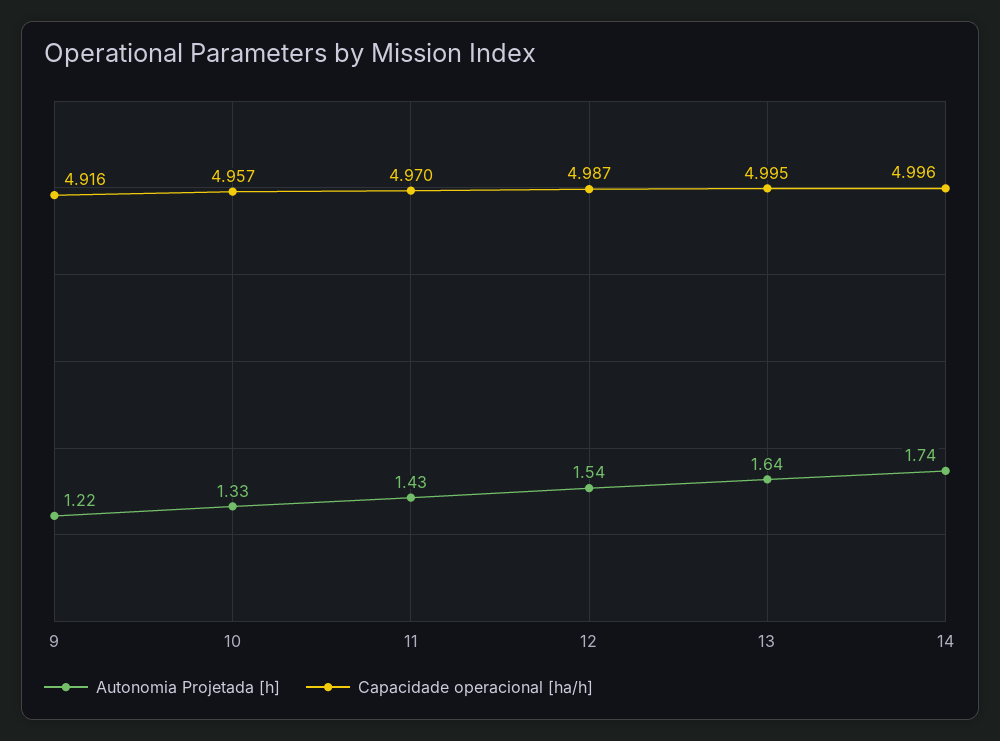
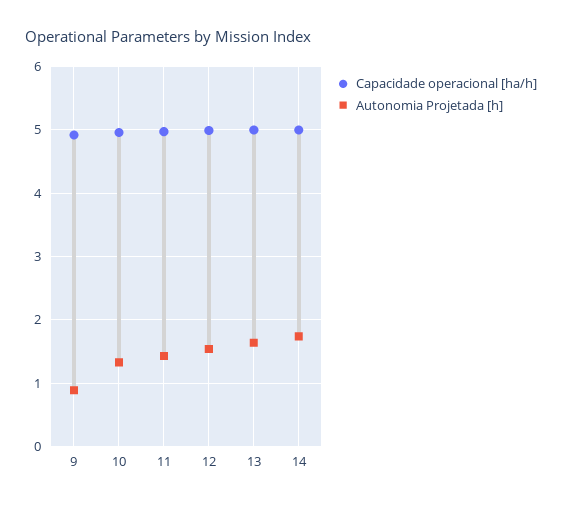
Autonomia Projetada [h], 9: 1.22 -> 0.9

